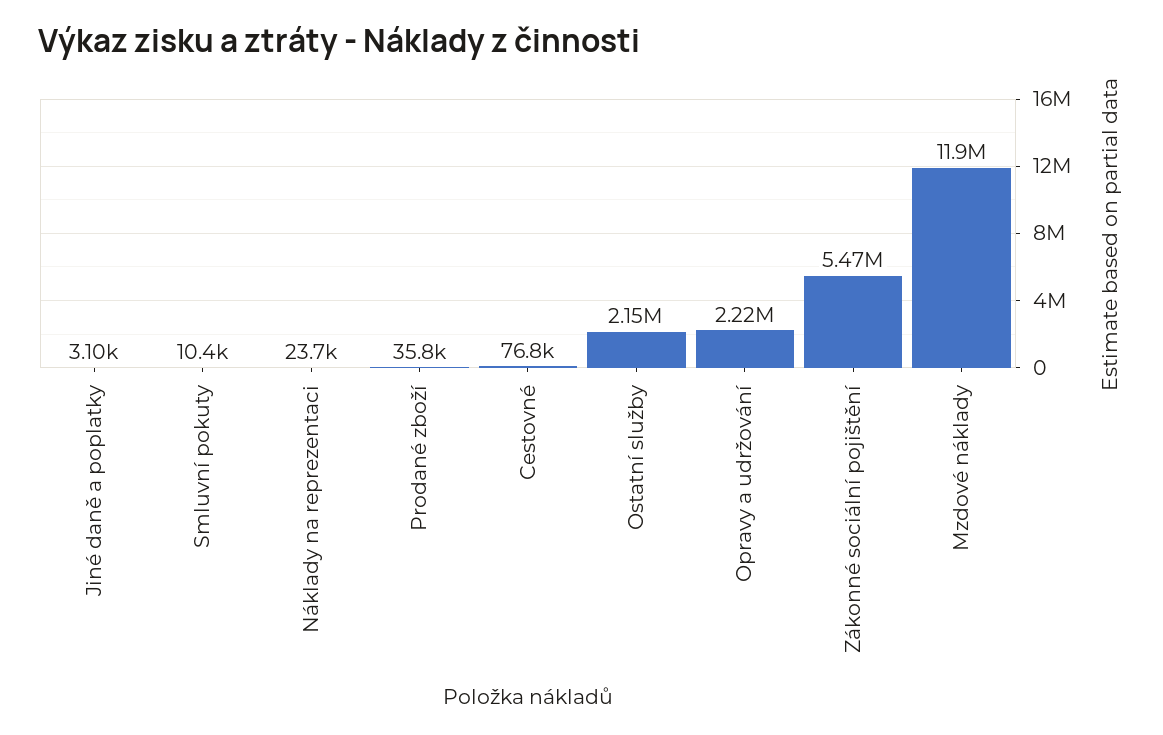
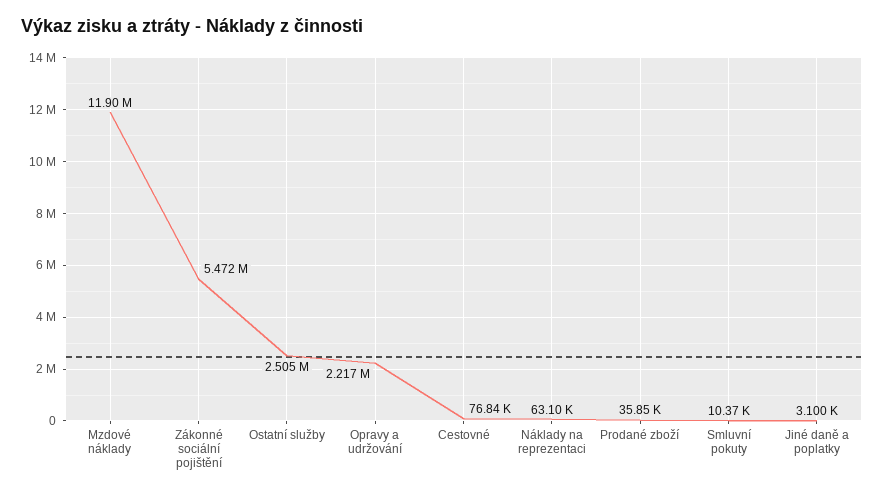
Náklady na reprezentaci: 23700 -> 63100
Ostatní služby: 2150000 -> 2505000

